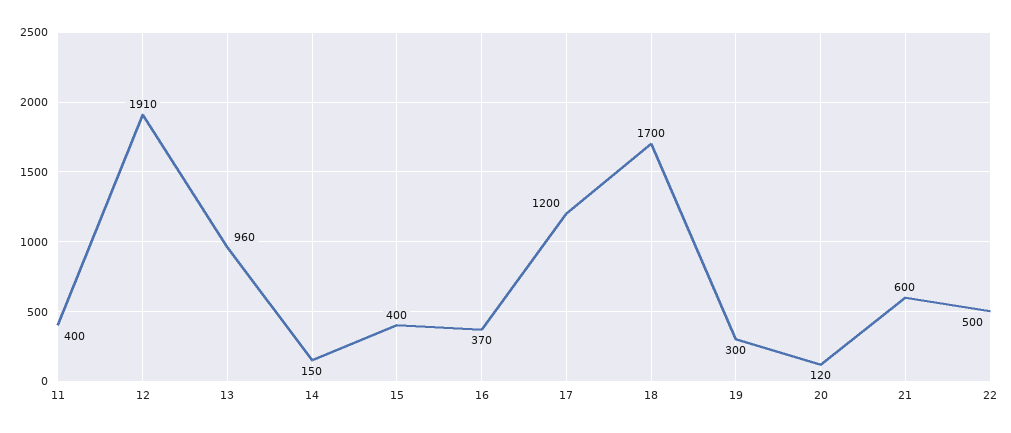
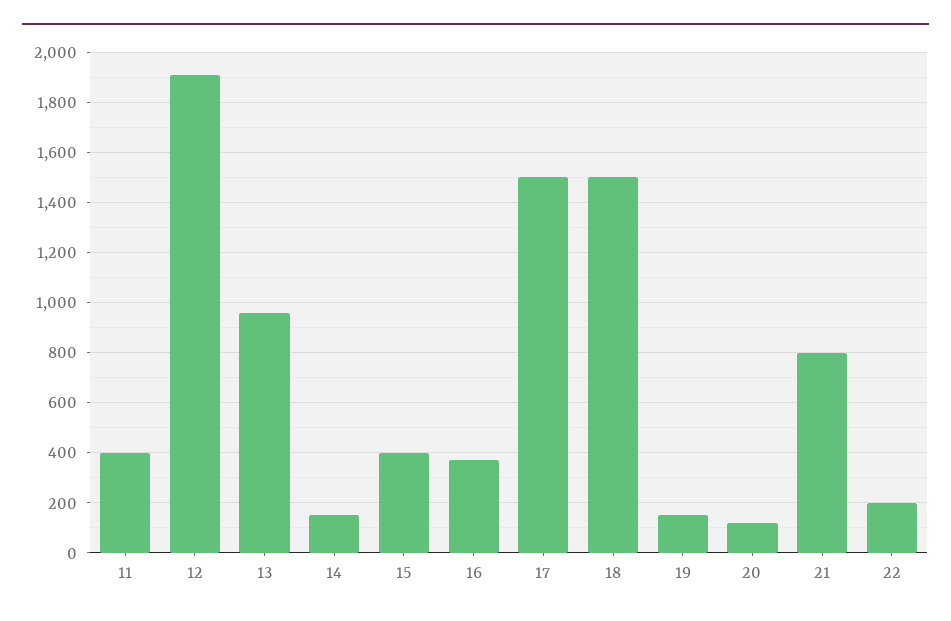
17: 1200 -> 1500
18: 1700 -> 1500
19: 300 -> 150
21: 600 -> 800
22: 500 -> 200

